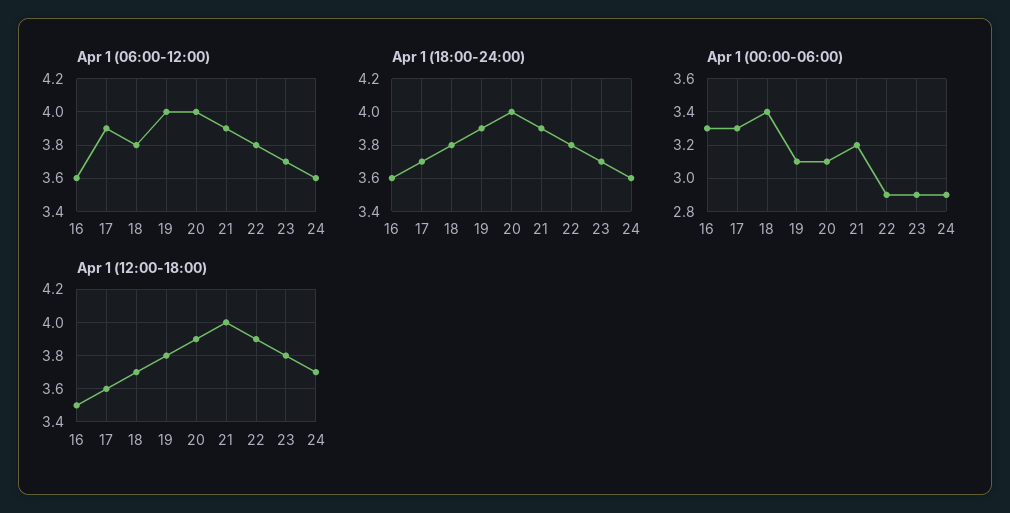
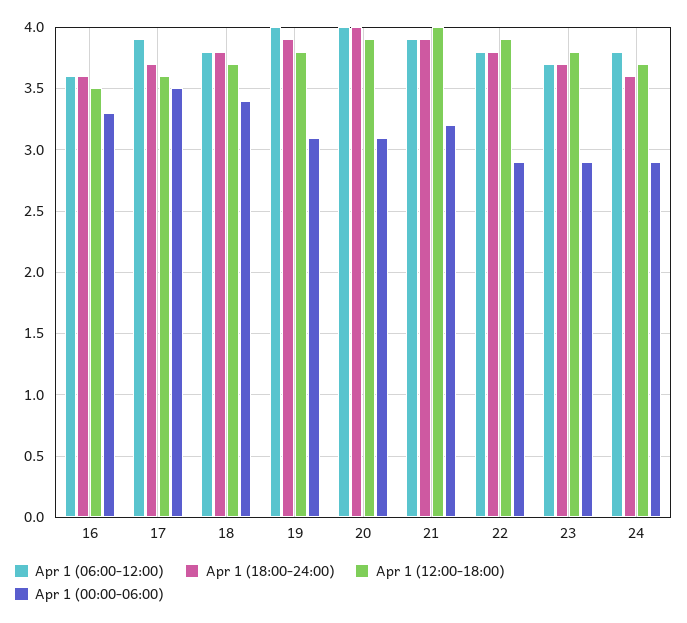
Apr 1 (06:00-12:00), 24: 3.6 -> 3.8
Apr 1 (00:00-06:00), 17: 3.3 -> 3.5

